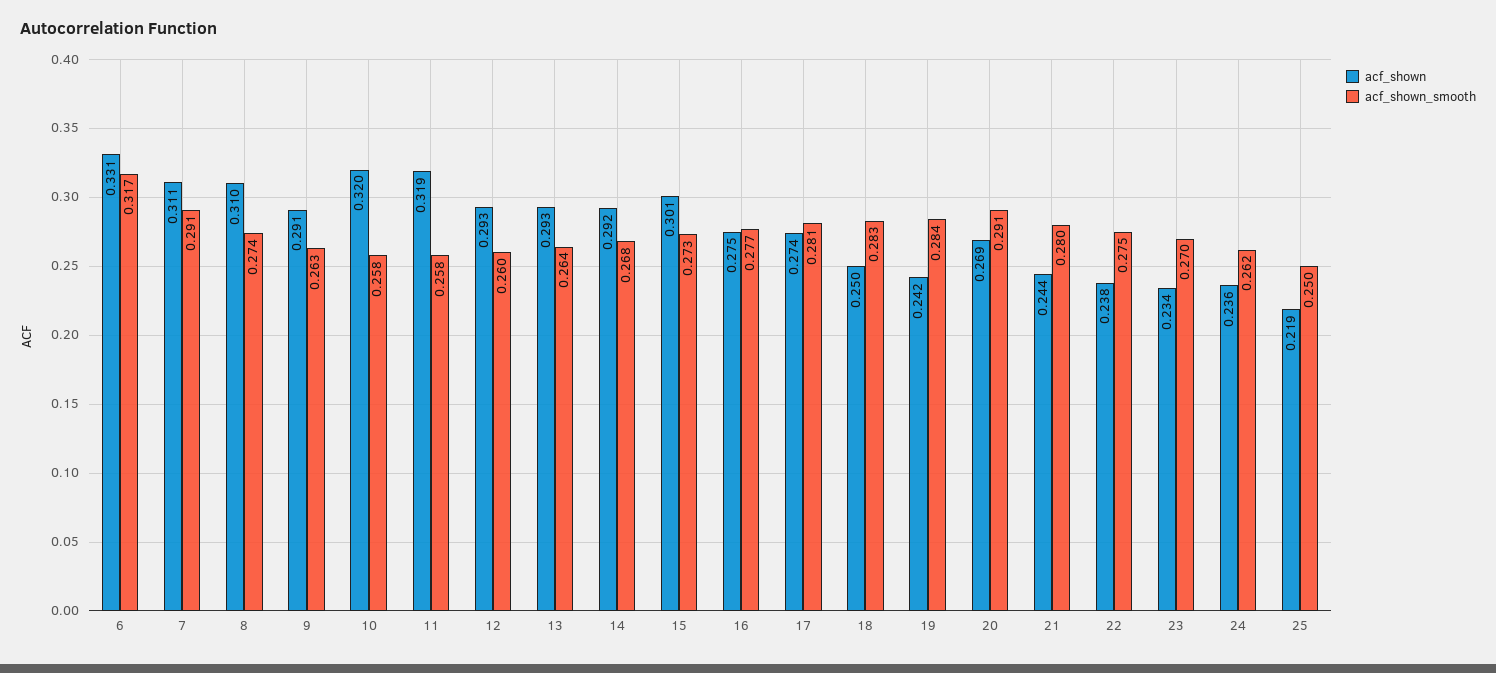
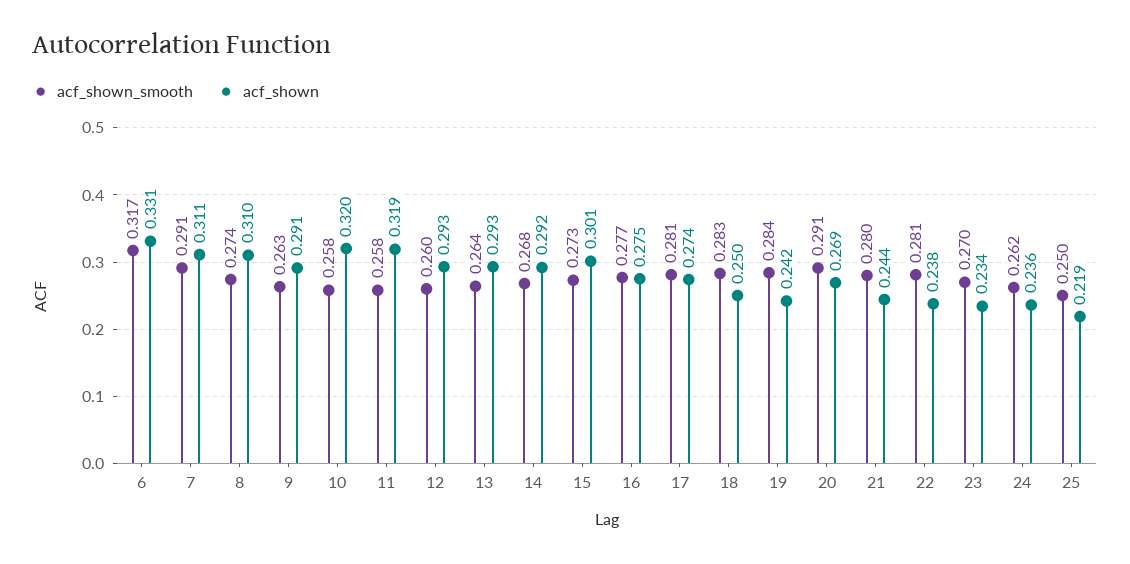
acf_shown_smooth, 22: 0.275 -> 0.281

